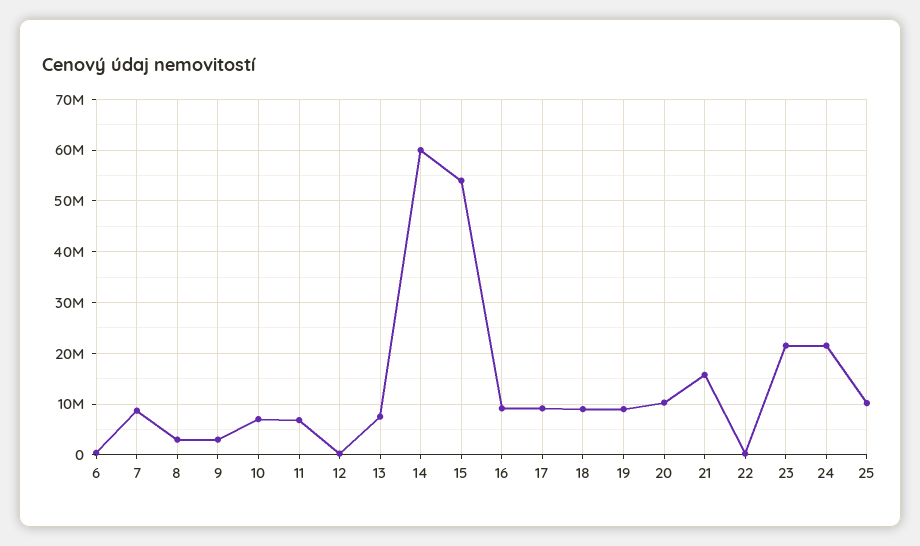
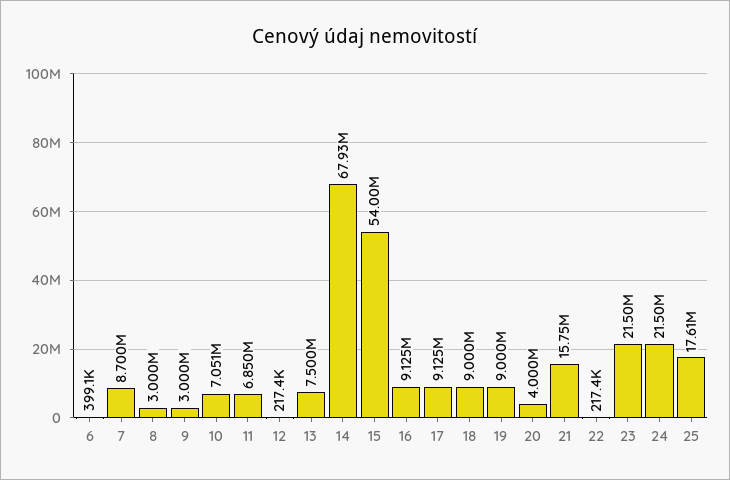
14: 60000000 -> 67930000
20: 10000000 -> 4000000
25: 10000000 -> 17610000

